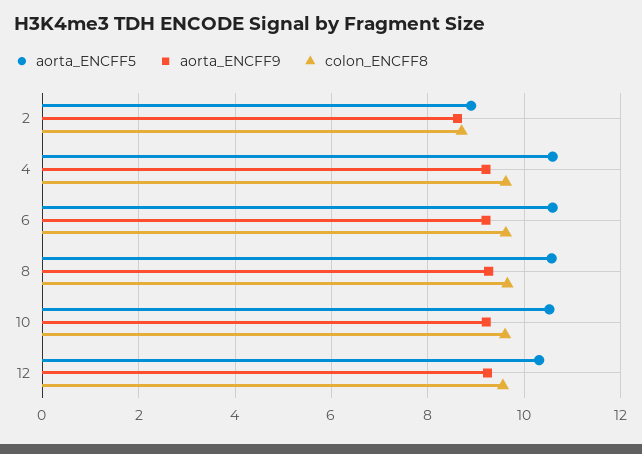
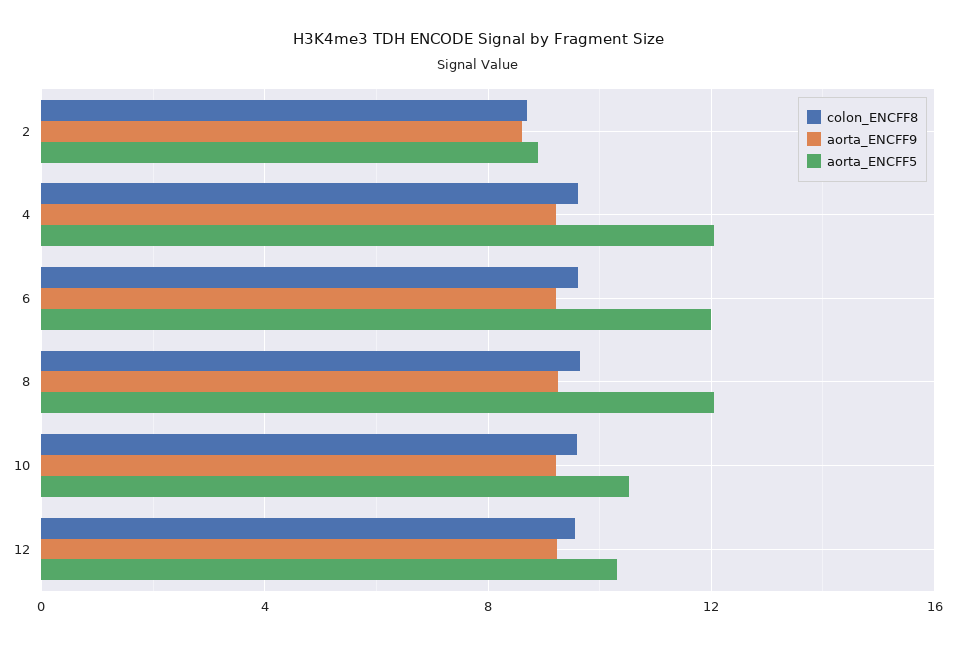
aorta_ENCFF5, 4: 10.6 -> 12
aorta_ENCFF5, 6: 10.6 -> 12
aorta_ENCFF5, 8: 10.6 -> 12

